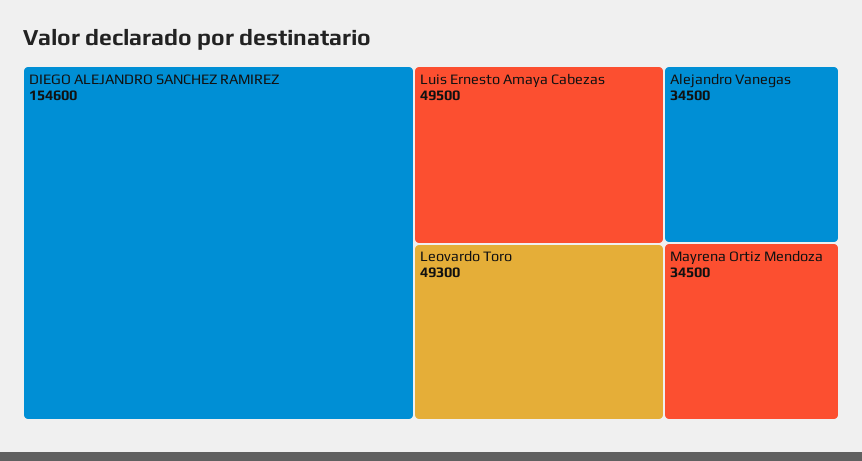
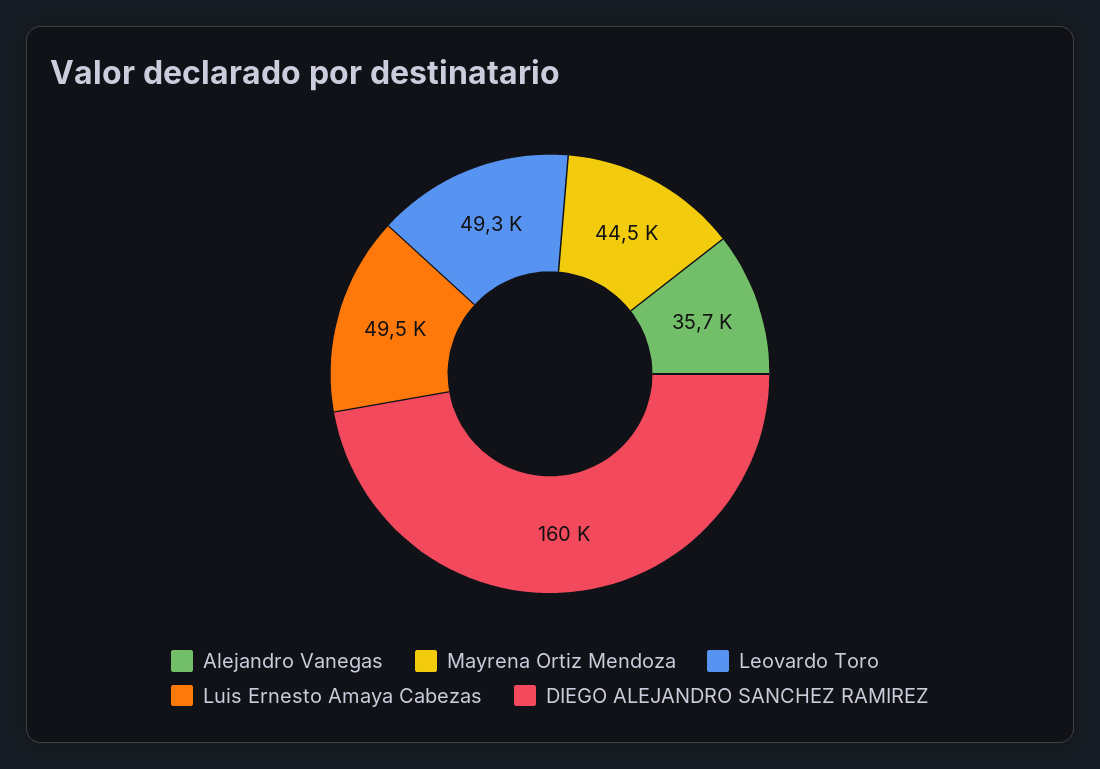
DIEGO ALEJANDRO SANCHEZ RAMIREZ: 154600 -> 160000
Alejandro Vanegas: 34500 -> 35700
Mayrena Ortiz Mendoza: 34500 -> 44500

